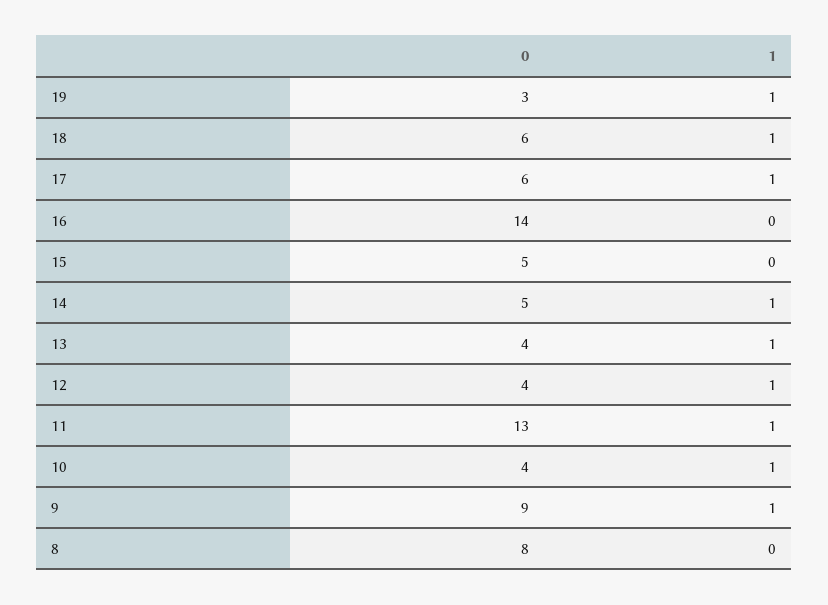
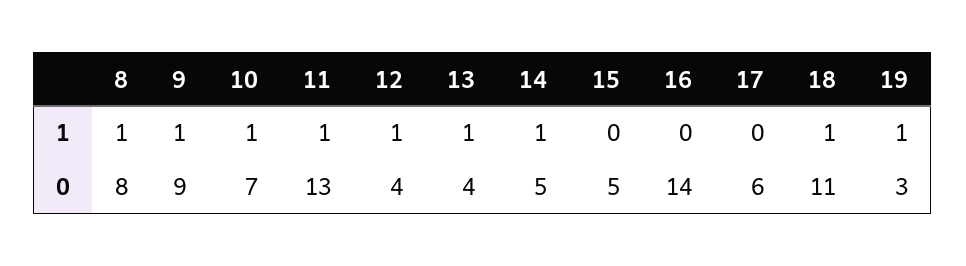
0, 18: 6 -> 11
1, 17: 1 -> 0
0, 10: 4 -> 7
1, 8: 0 -> 1

